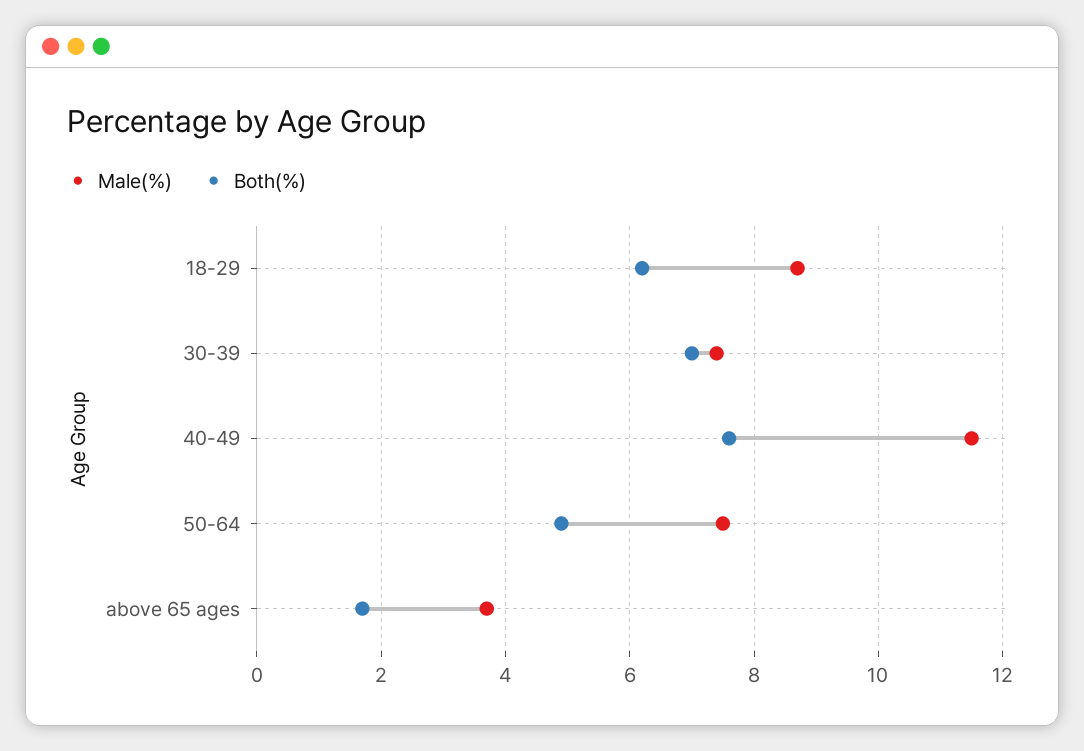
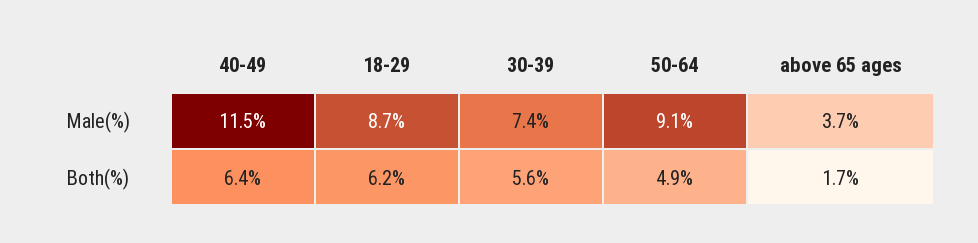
Both(%), 30-39: 7 -> 5.6
Both(%), 40-49: 7.5 -> 6.4
Male(%), 50-64: 7.5 -> 9.1

